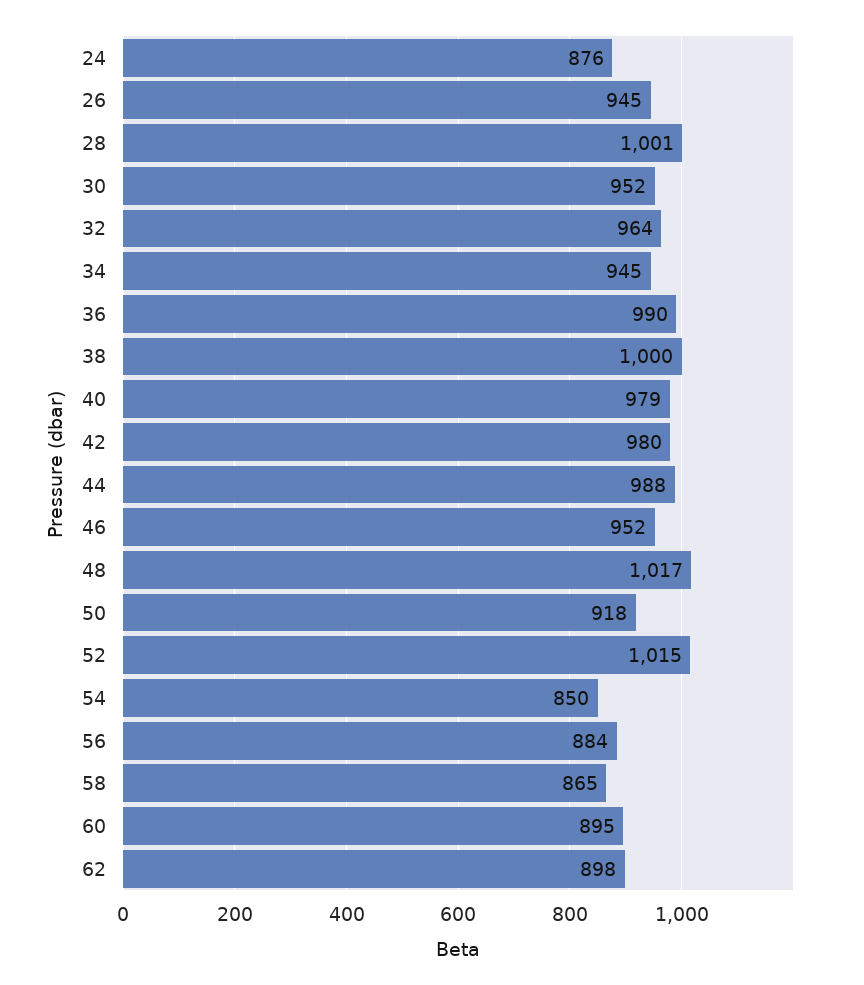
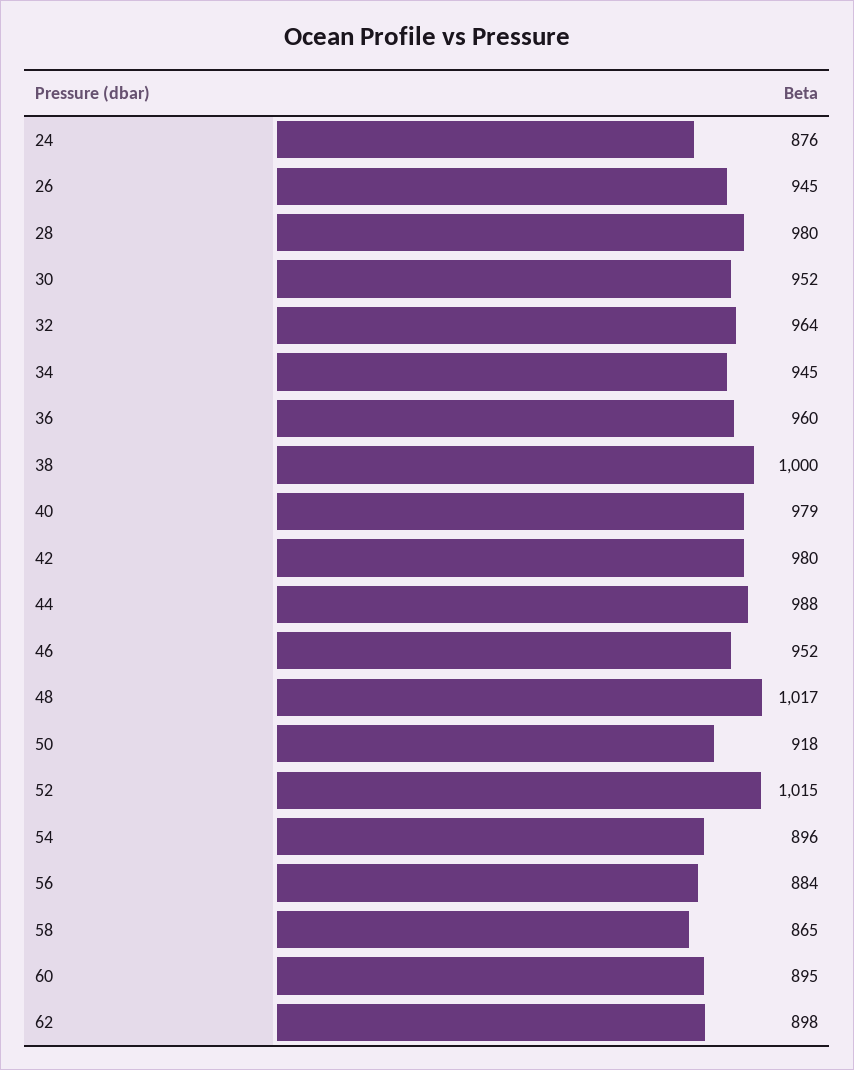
28: 1001 -> 980
36: 990 -> 960
54: 850 -> 896

